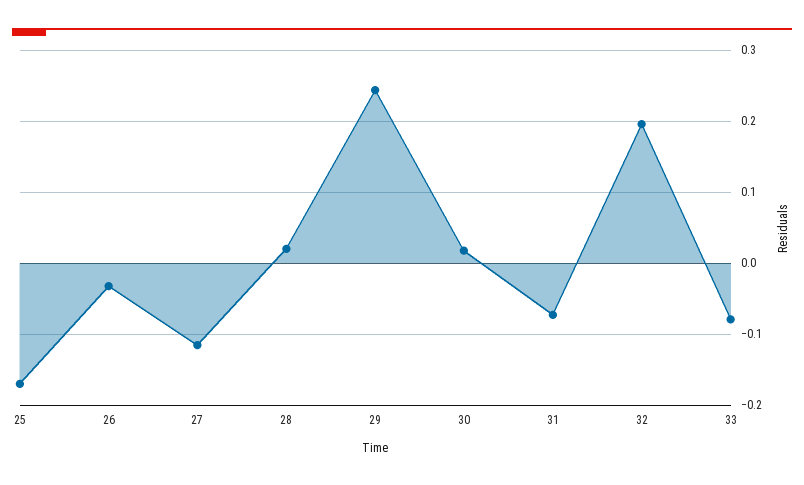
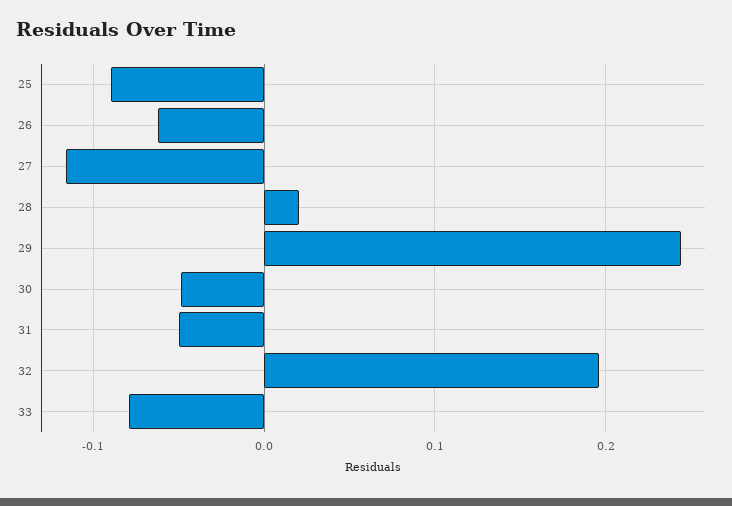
25: -0.17 -> -0.09
26: -0.03 -> -0.06
30: 0.02 -> -0.05
31: -0.07 -> -0.05

